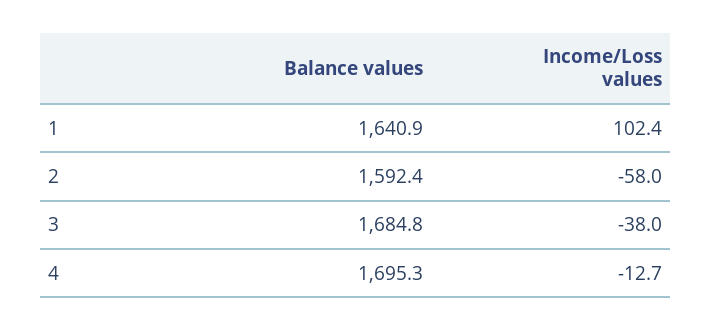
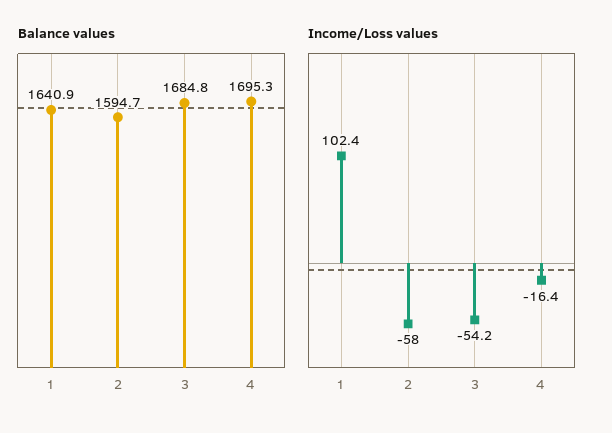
Balance values, 2: 1592.4 -> 1594.7
Income/Loss values, 3: -38 -> -54.2
Income/Loss values, 4: -12.7 -> -16.4

